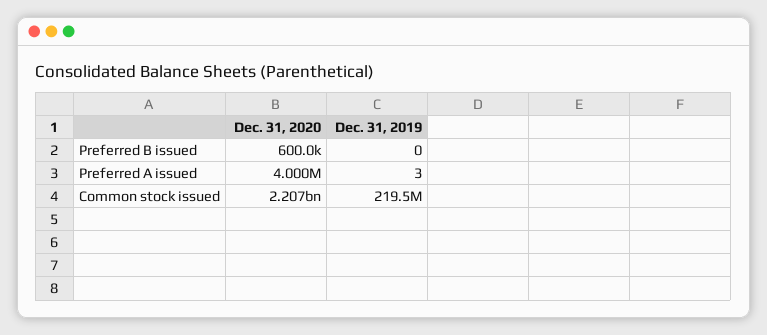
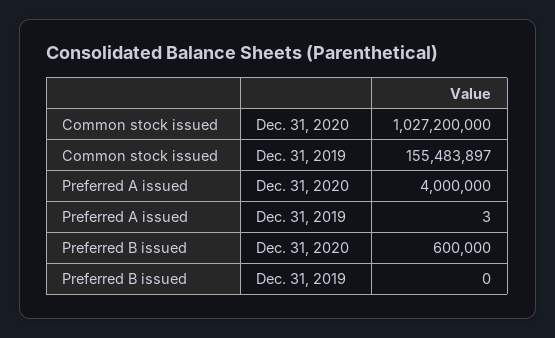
Dec. 31, 2020, Common stock issued: 2207000000 -> 1027200000
Dec. 31, 2019, Common stock issued: 219500000 -> 155483897

